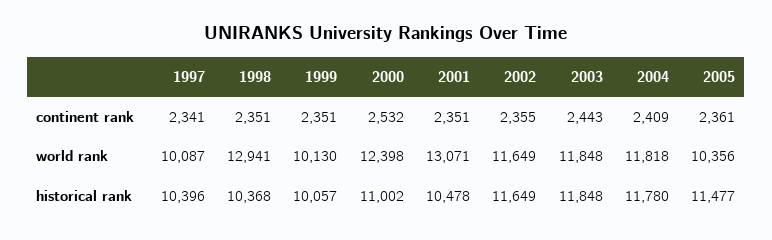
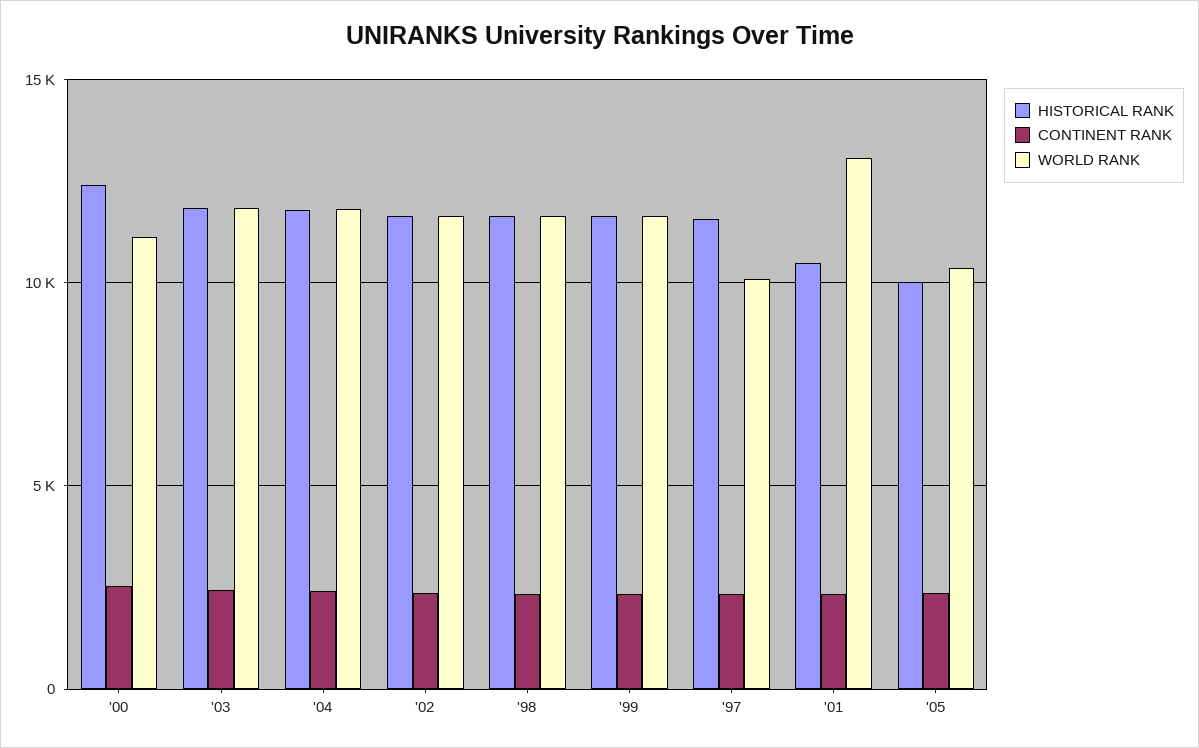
world rank, 1998: 12941 -> 11500
world rank, 1999: 10130 -> 11500
world rank, 2000: 12398 -> 11000
historical rank, 1997: 10396 -> 11500
historical rank, 1998: 10368 -> 11500
historical rank, 1999: 10057 -> 11500
historical rank, 2000: 11002 -> 12500
historical rank, 2005: 11477 -> 10000

